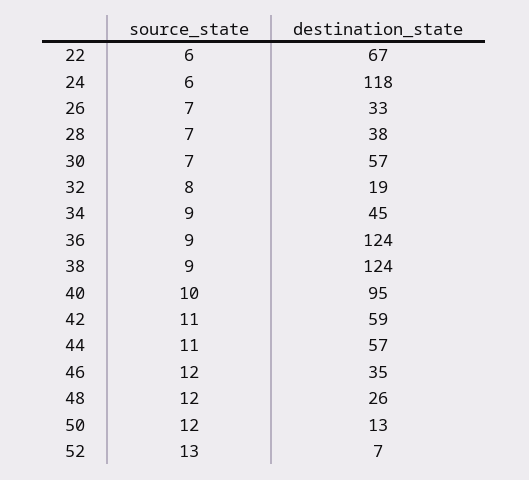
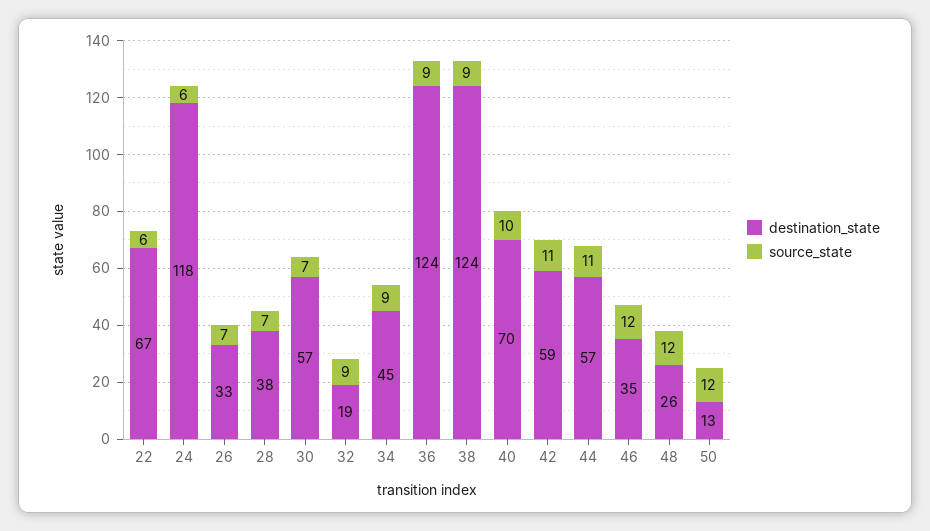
source_state, 32: 8 -> 9
destination_state, 40: 95 -> 70
source_state, 52: 13 -> none
destination_state, 52: 7 -> none

